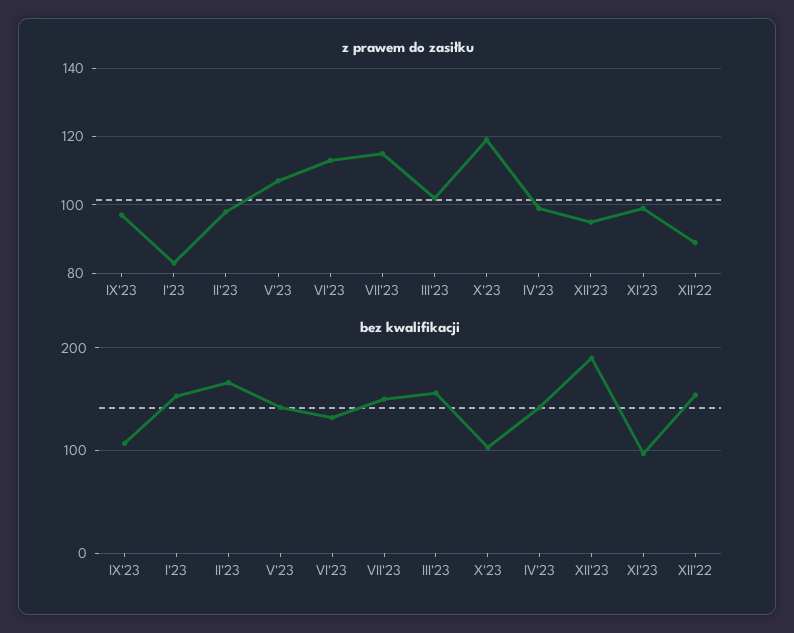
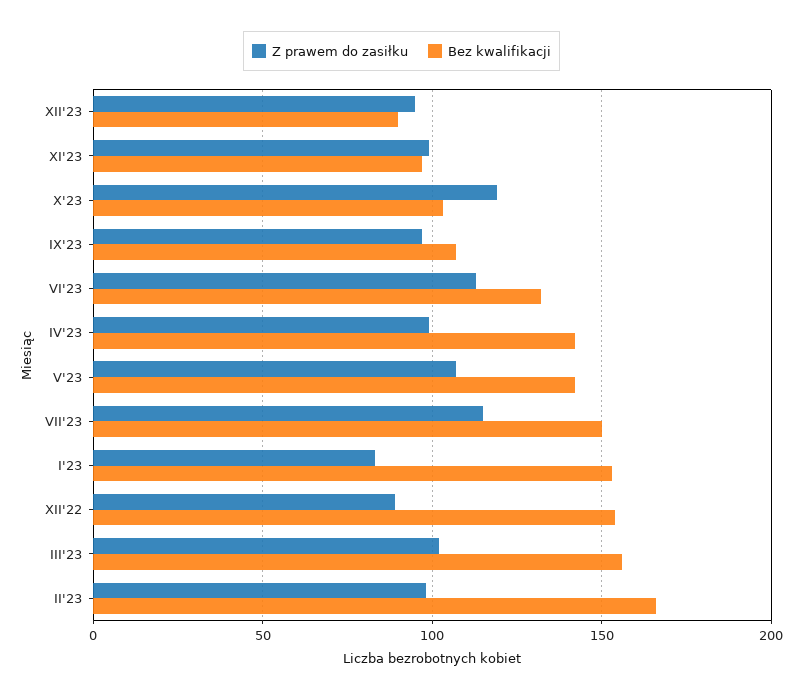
bez kwalifikacji, XII'23: 190 -> 90

